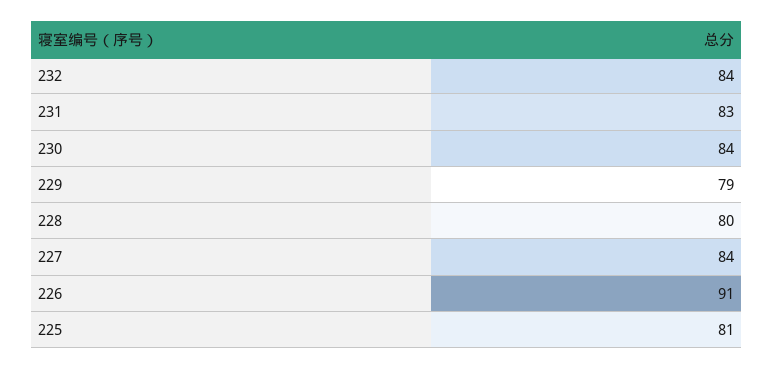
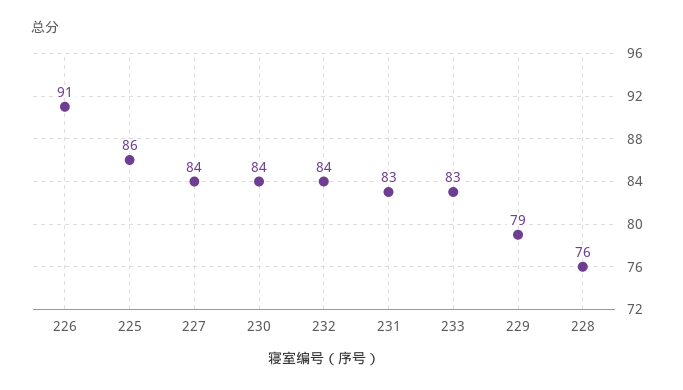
228: 80 -> 76
225: 81 -> 86
233: none -> 83

